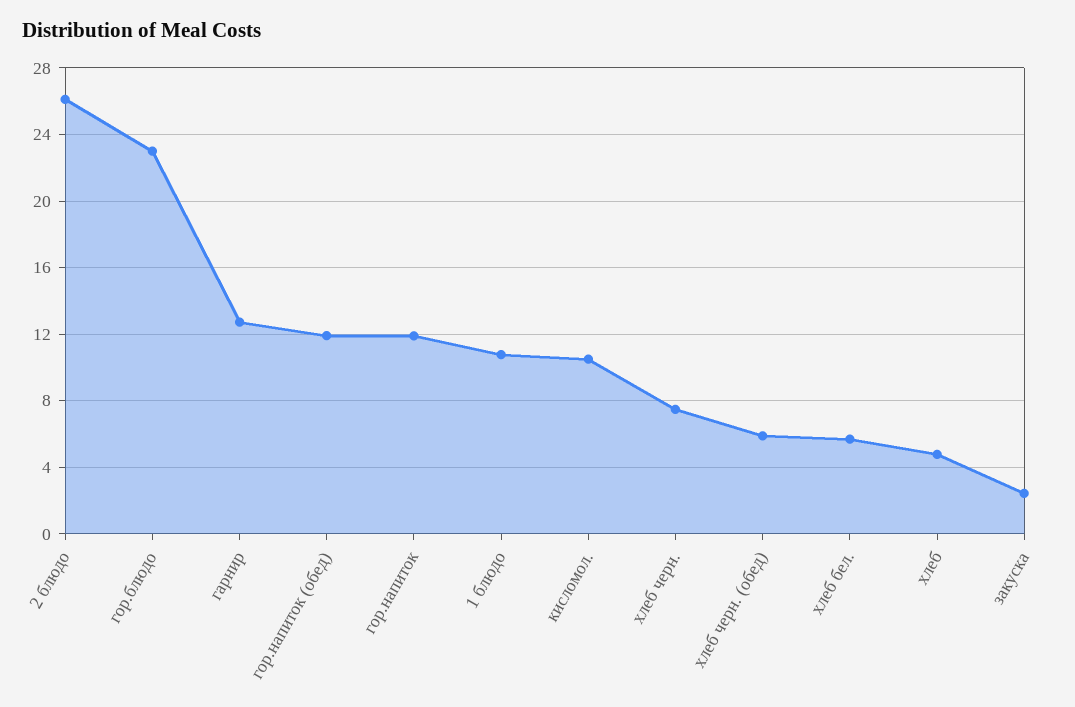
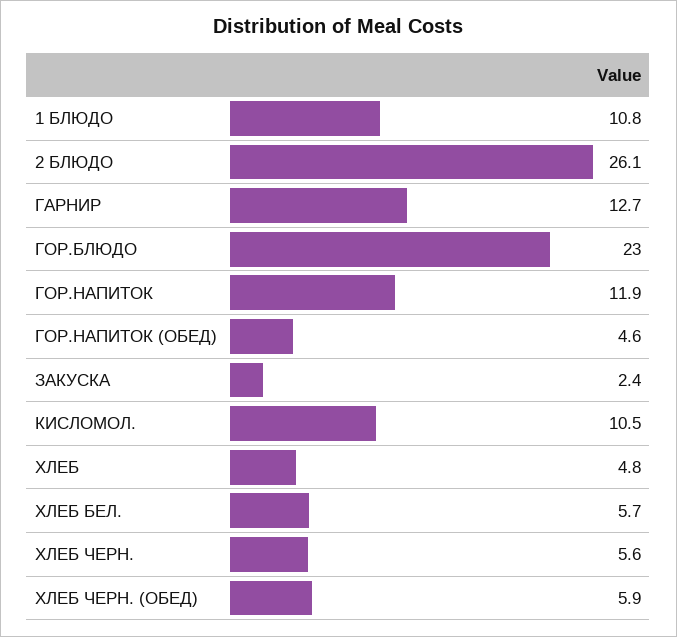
гор.напиток (обед): 12 -> 4.6
хлеб черн.: 7.5 -> 5.6

